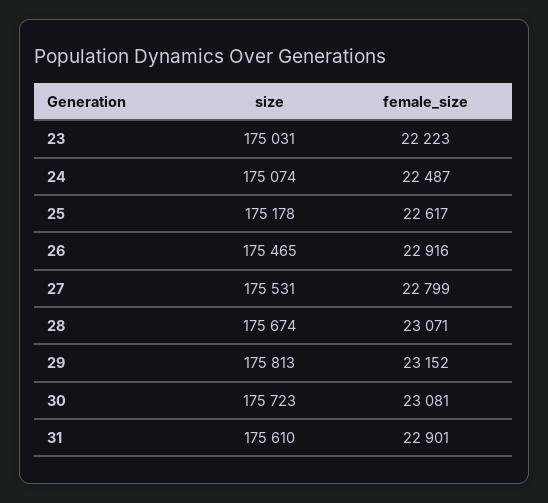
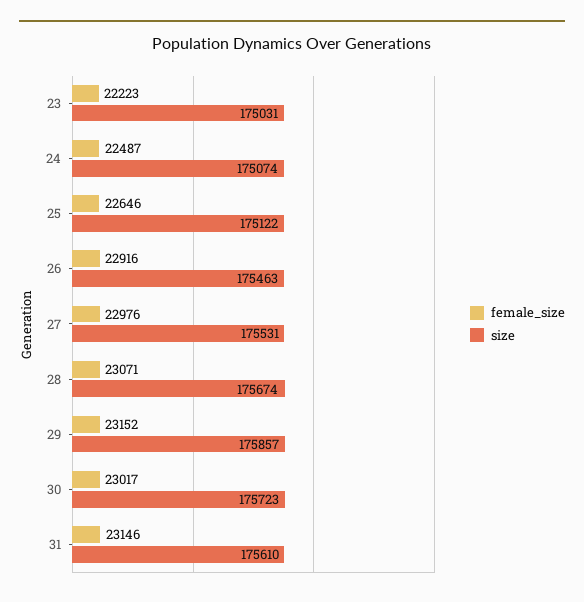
size, 25: 175178 -> 175122
female_size, 25: 22617 -> 22646
size, 26: 175465 -> 175463
female_size, 27: 22799 -> 22976
size, 29: 175813 -> 175857
female_size, 30: 23081 -> 23017
female_size, 31: 22901 -> 23146

